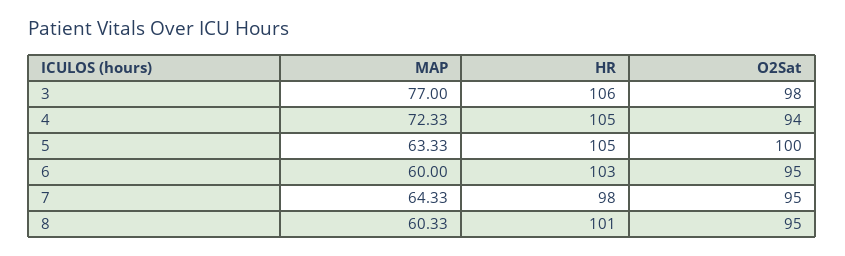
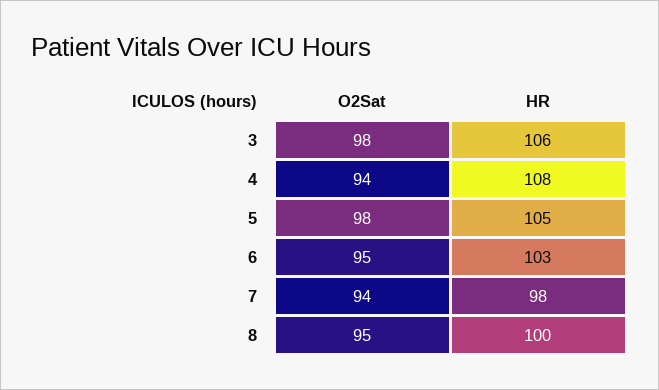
MAP, 3: 77 -> none
MAP, 4: 72.33 -> none
HR, 4: 105 -> 108
MAP, 5: 63.33 -> none
O2Sat, 5: 100 -> 98
MAP, 6: 60 -> none
MAP, 7: 64.33 -> none
O2Sat, 7: 95 -> 94
MAP, 8: 60.33 -> none
HR, 8: 101 -> 100

